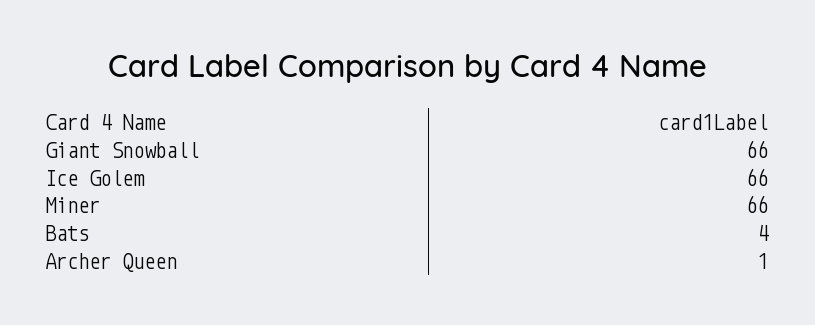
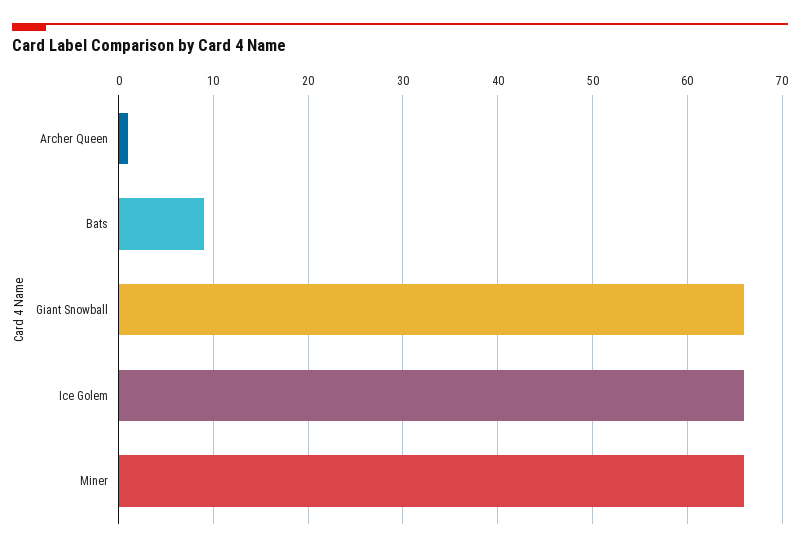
Bats: 4 -> 9

